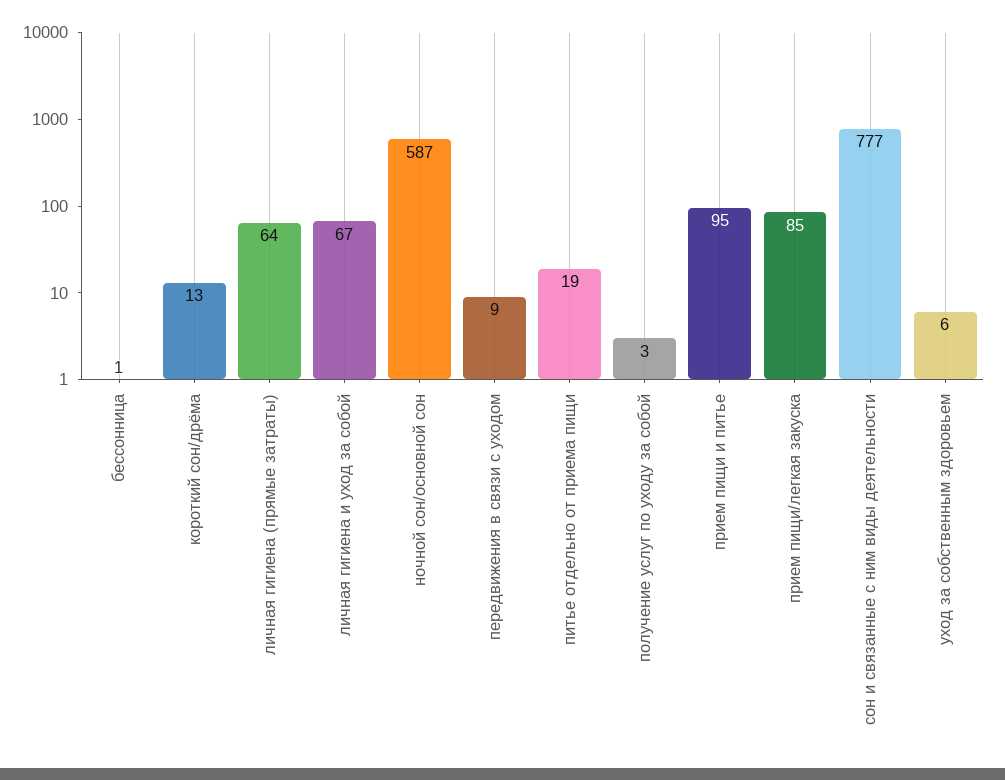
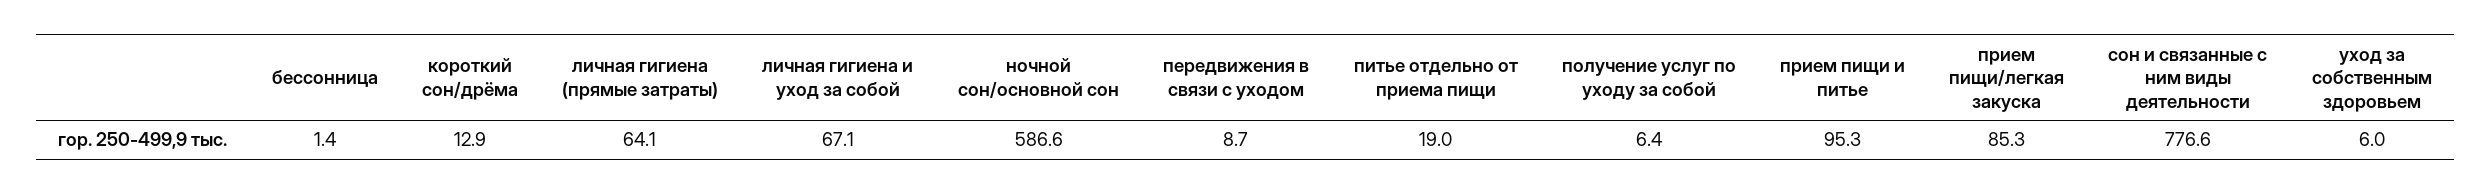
получение услуг по уходу за собой: 3 -> 6.4

